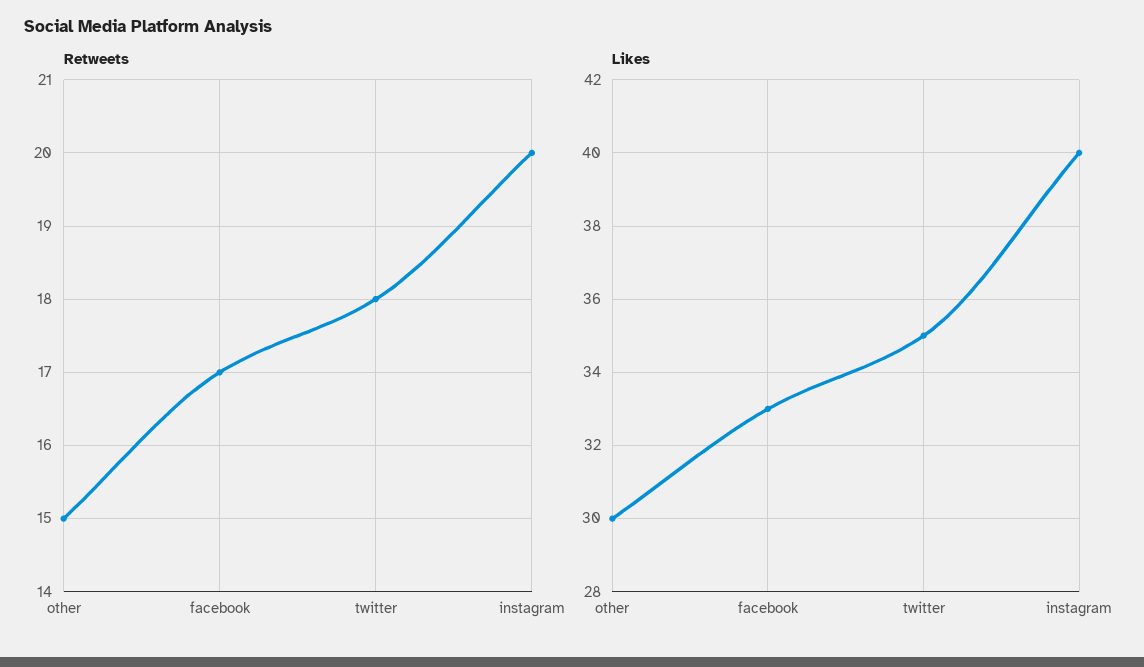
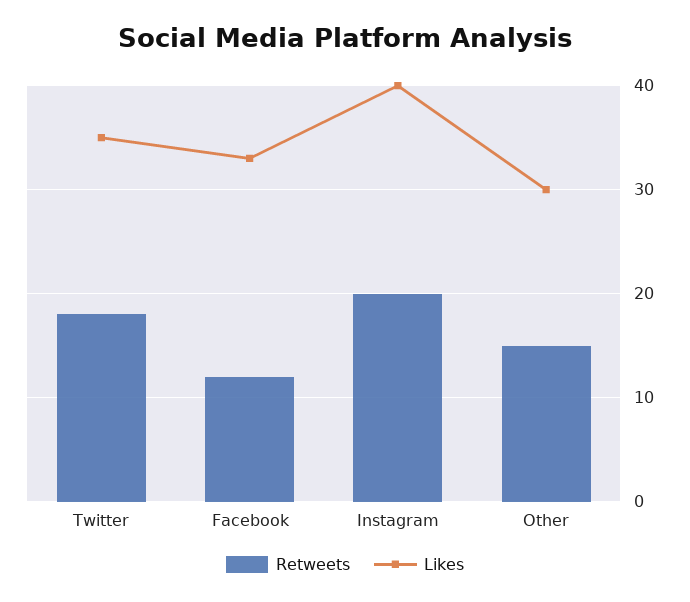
Retweets, facebook: 17 -> 12

